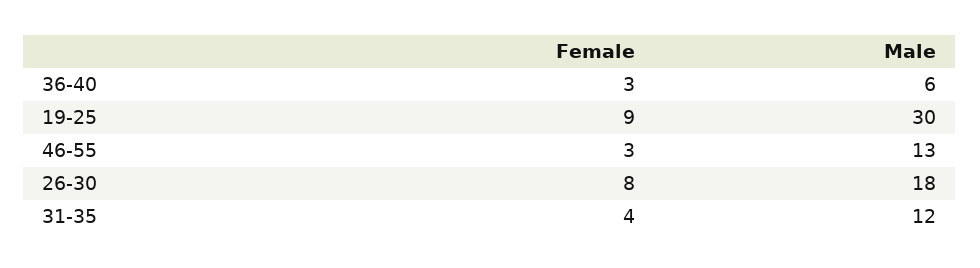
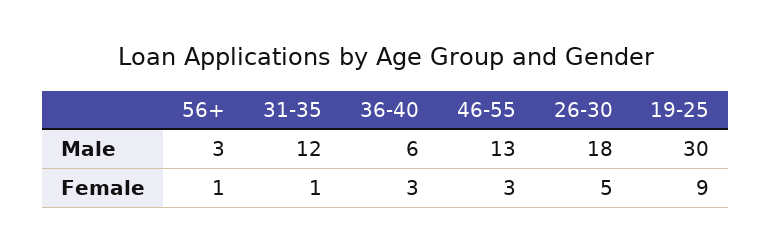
Female, 26-30: 8 -> 5
Female, 31-35: 4 -> 1
Male, 56+: none -> 3
Female, 56+: none -> 1

